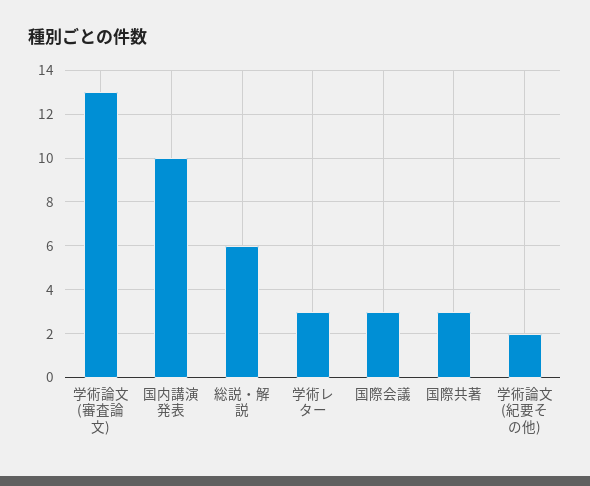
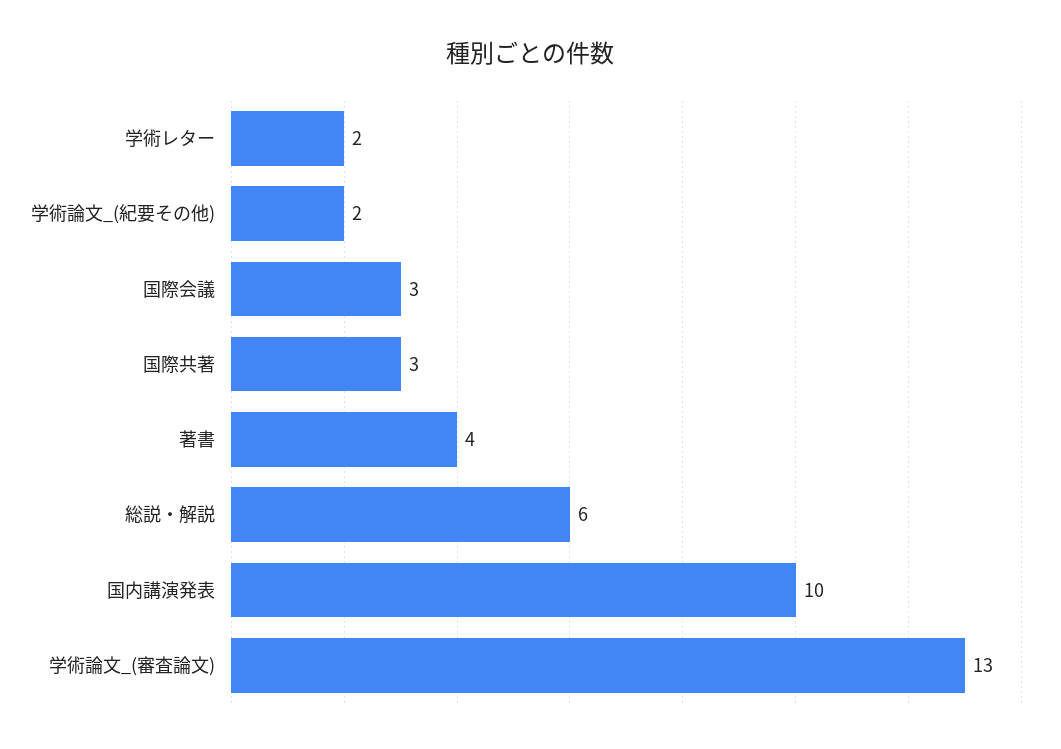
学術レター: 3 -> 2
著書: none -> 4

